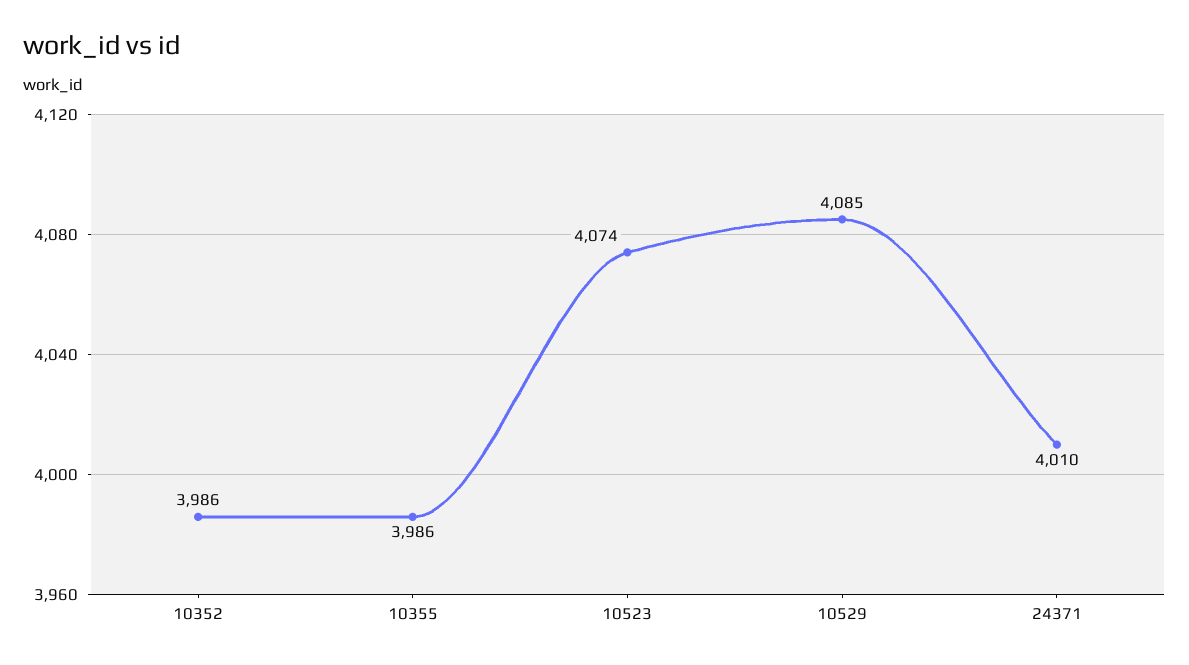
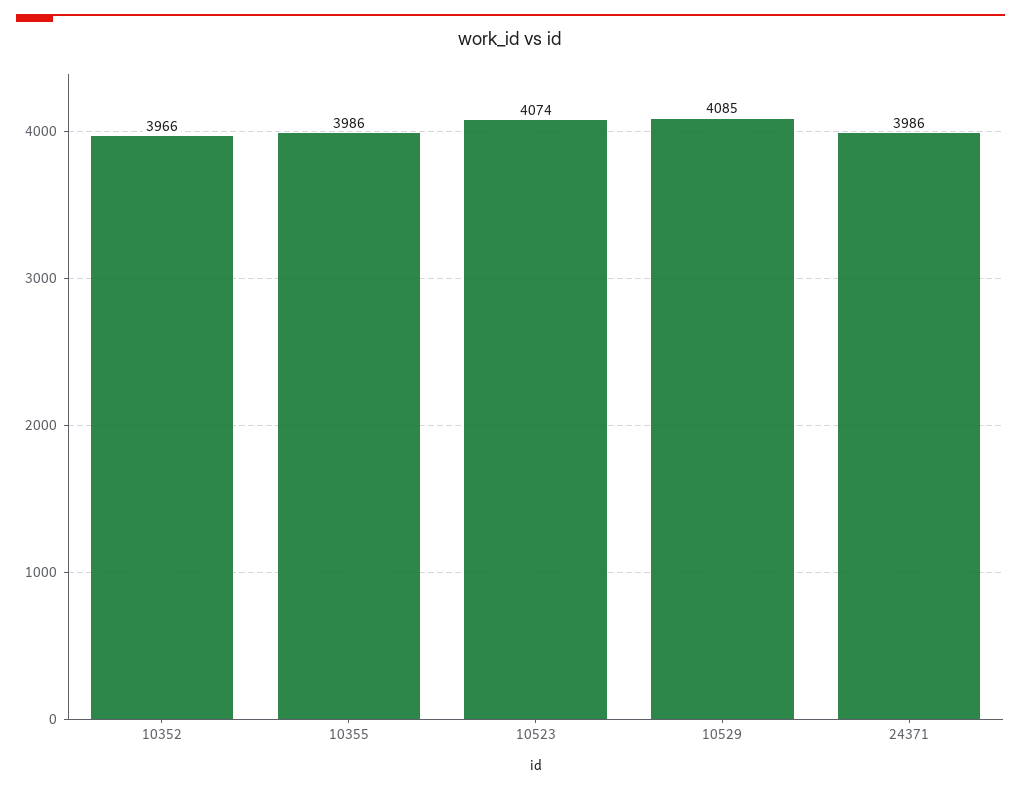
10352: 3986 -> 3966
24371: 4010 -> 3986

